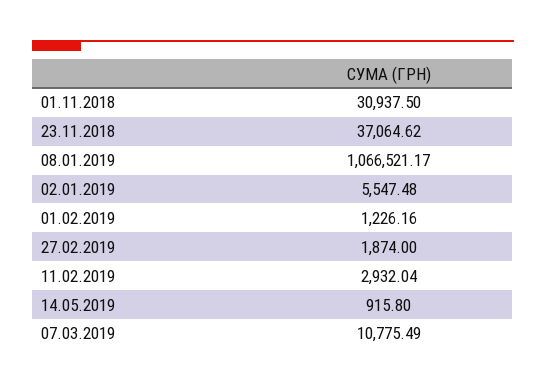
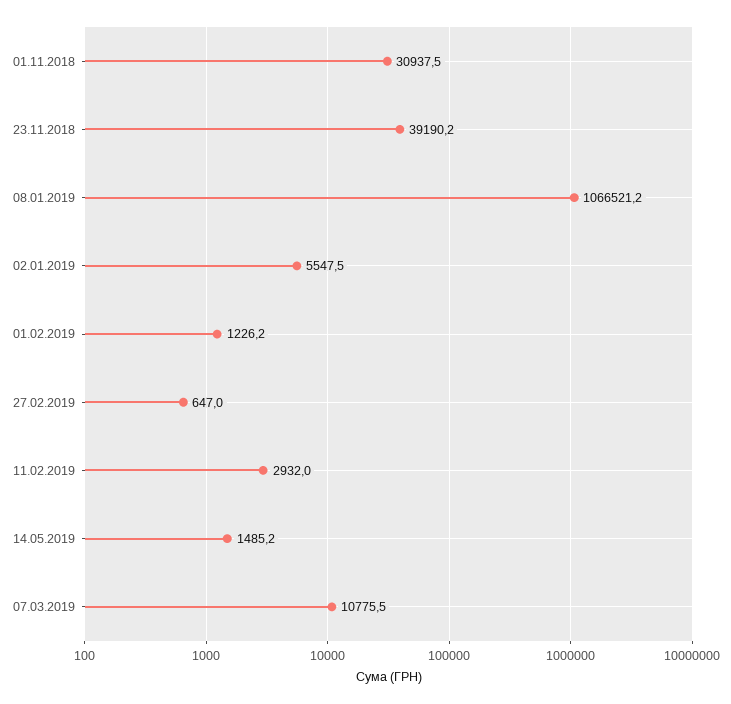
23.11.2018: 37064.62 -> 39190.2
27.02.2019: 1874 -> 647
14.05.2019: 915.8 -> 1485.2

